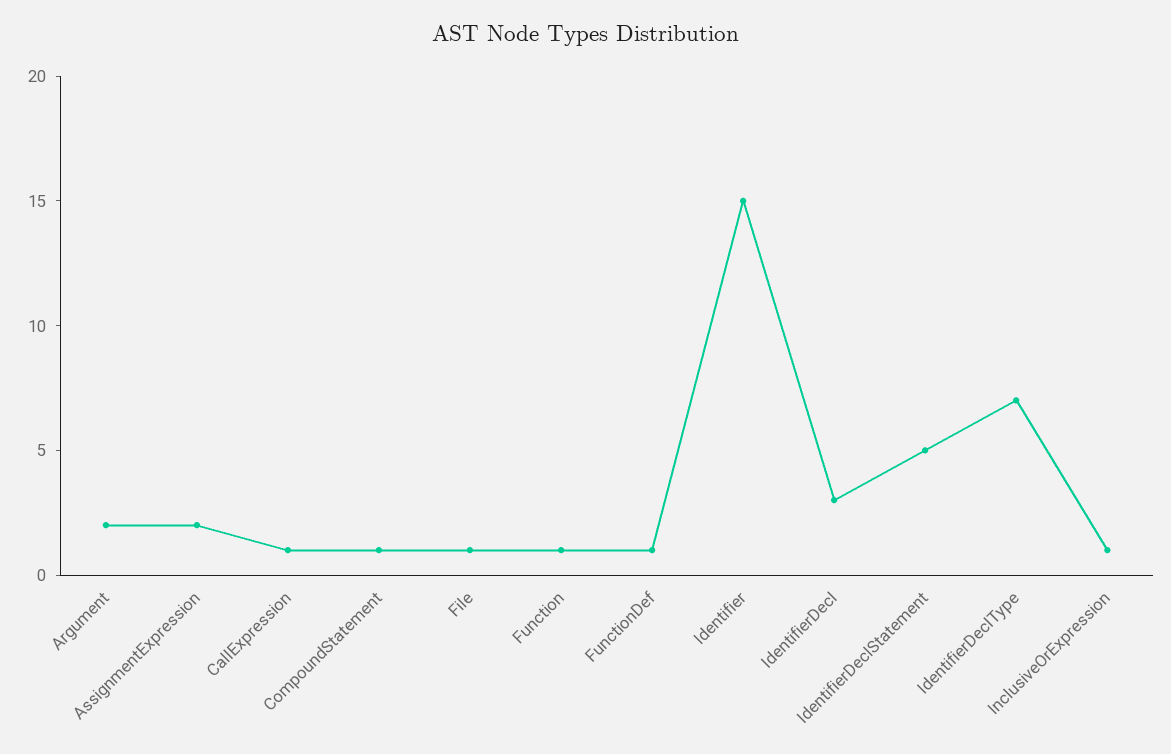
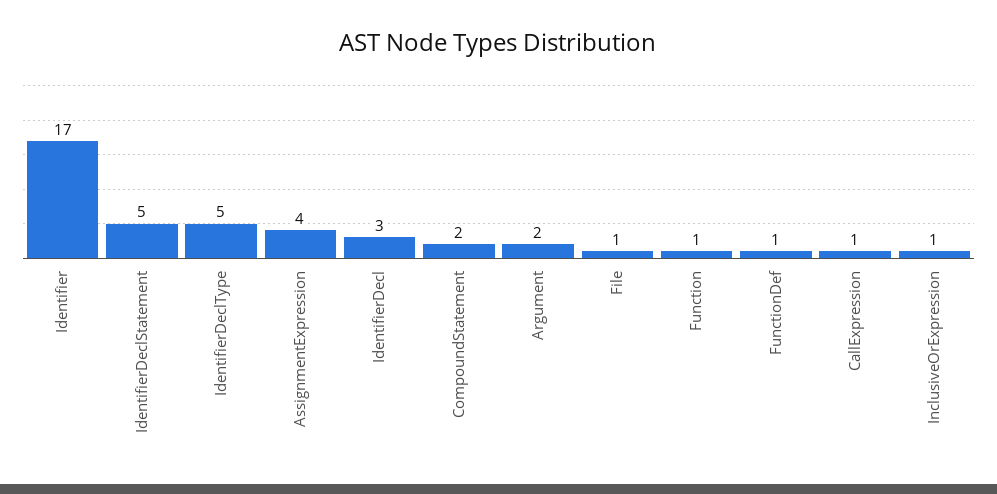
AssignmentExpression: 2 -> 4
CompoundStatement: 1 -> 2
Identifier: 15 -> 17
IdentifierDeclType: 7 -> 5

